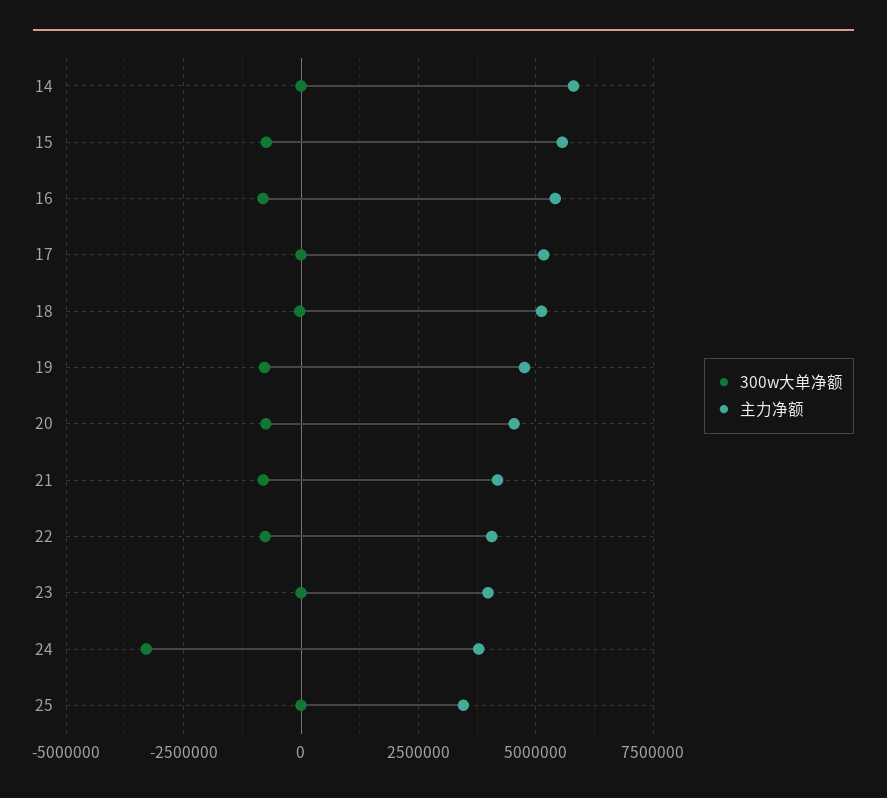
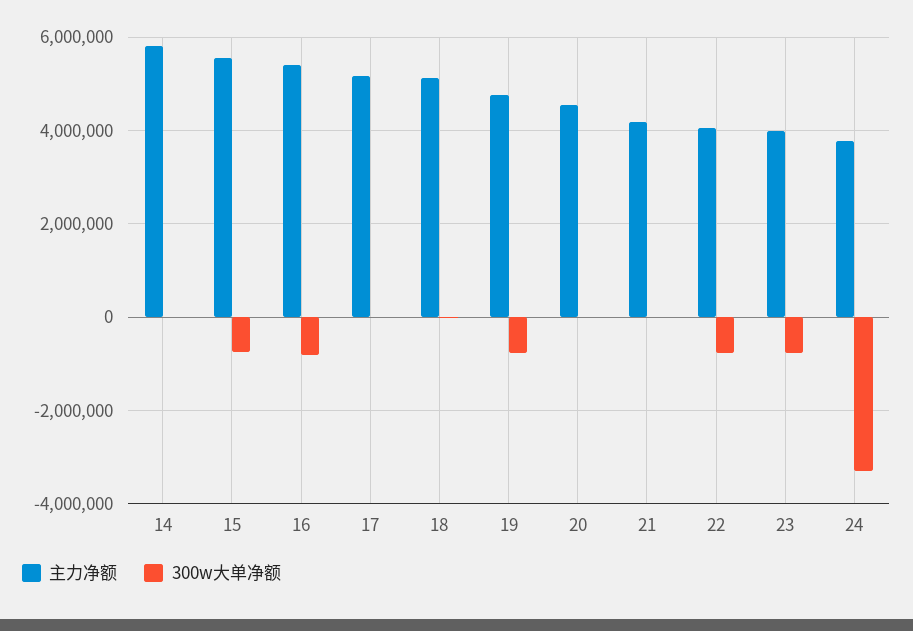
300w大单净额, 20: -750000 -> 0
300w大单净额, 21: -750000 -> 0
300w大单净额, 23: 0 -> -800000
300w大单净额, 25: 0 -> none
主力净额, 25: 3500000 -> none

